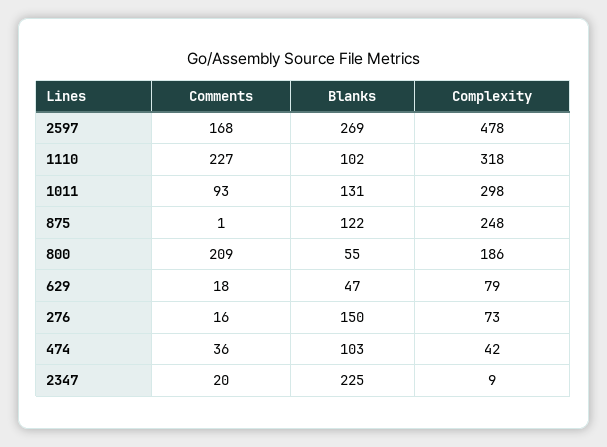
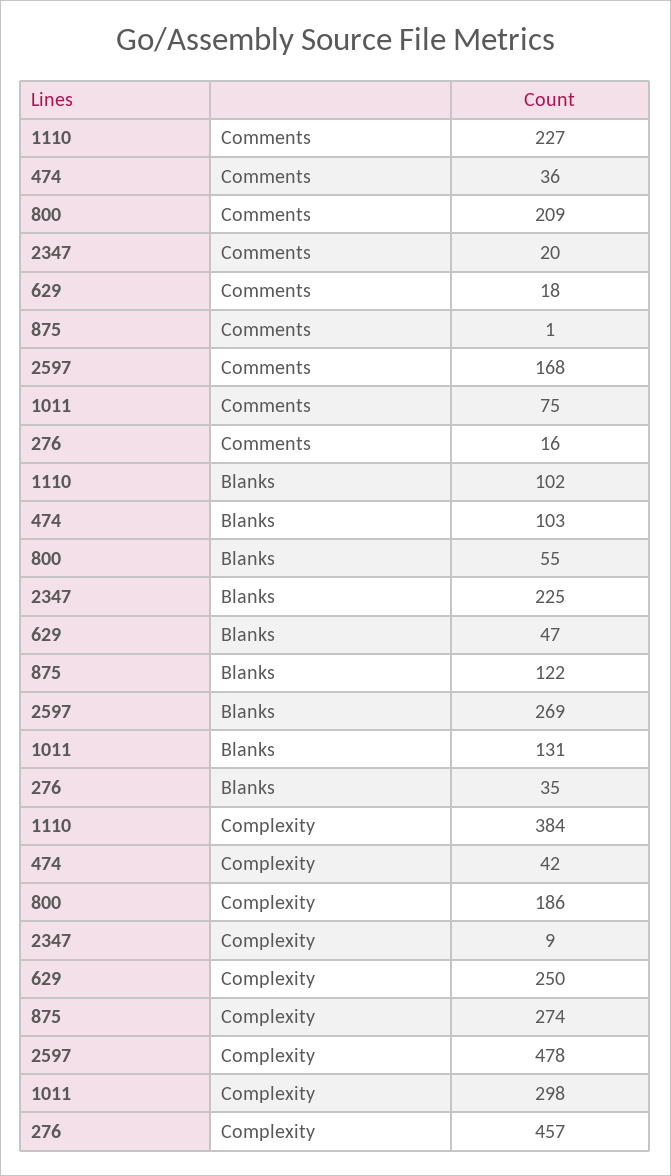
Complexity, 1110: 318 -> 384
Comments, 1011: 93 -> 75
Complexity, 875: 248 -> 274
Complexity, 629: 79 -> 250
Blanks, 276: 150 -> 35
Complexity, 276: 73 -> 457

